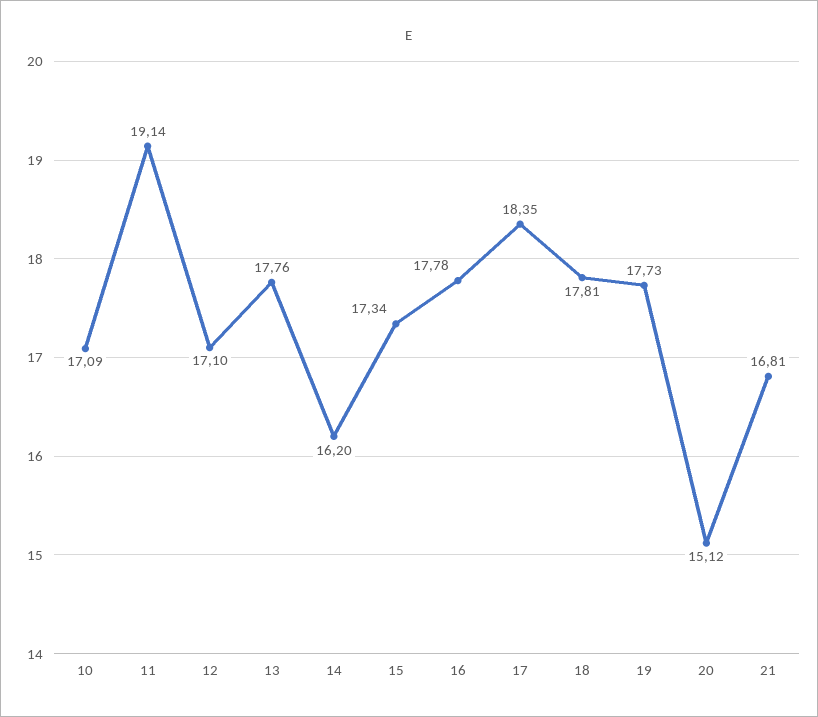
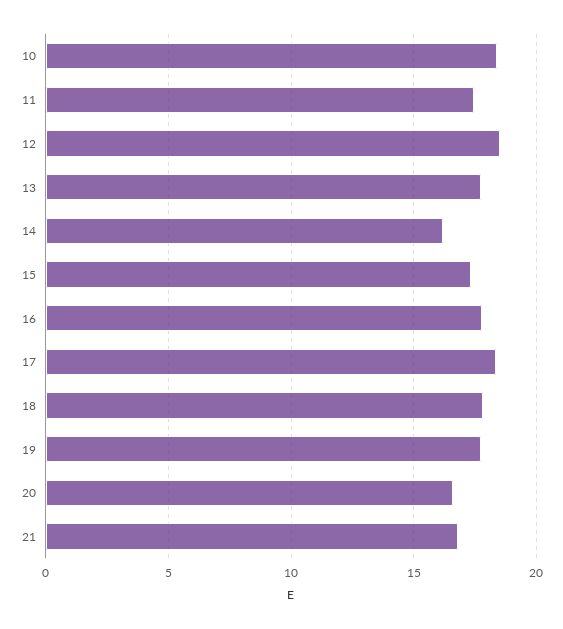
10: 17.09 -> 18.5
11: 19.14 -> 17.5
12: 17.1 -> 18.5
20: 15.12 -> 16.5

